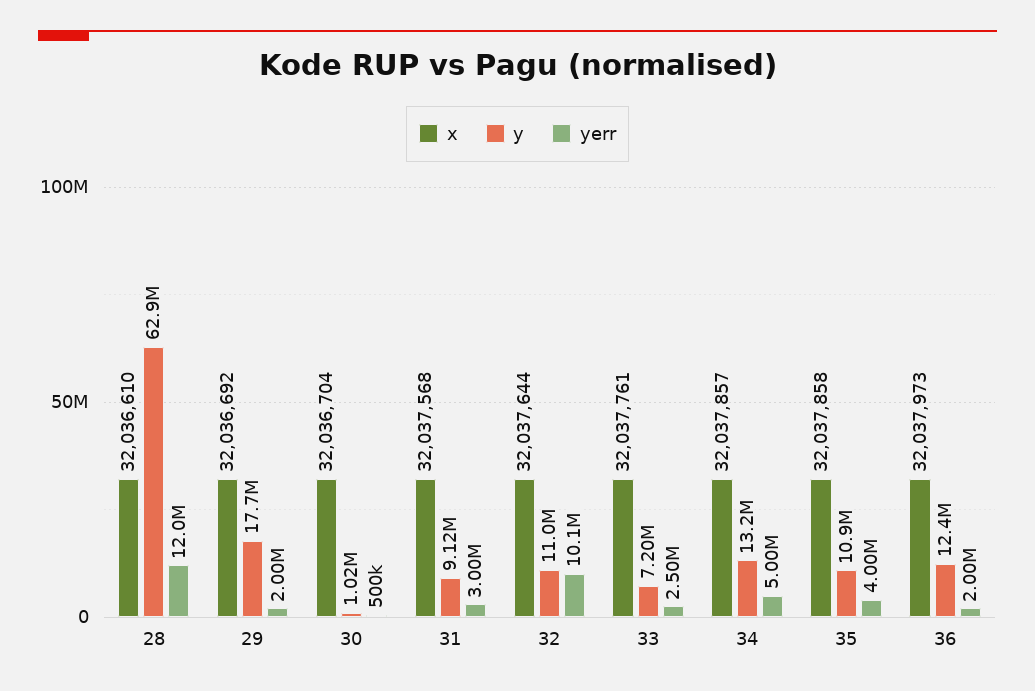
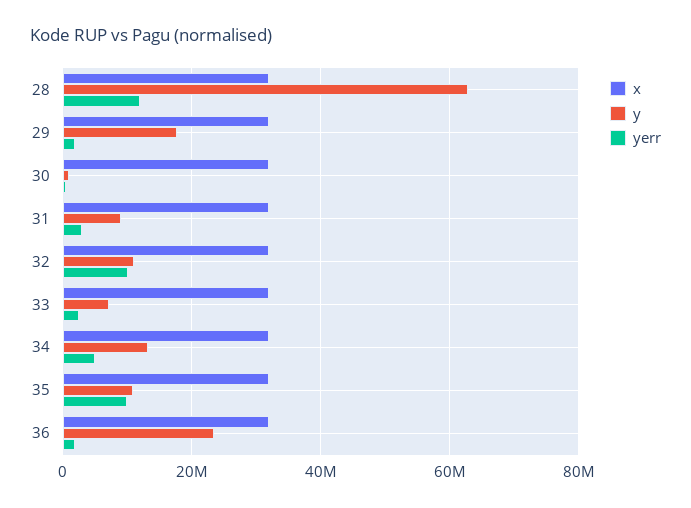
yerr, 35: 4000000 -> 10000000
y, 36: 12400000 -> 24000000

